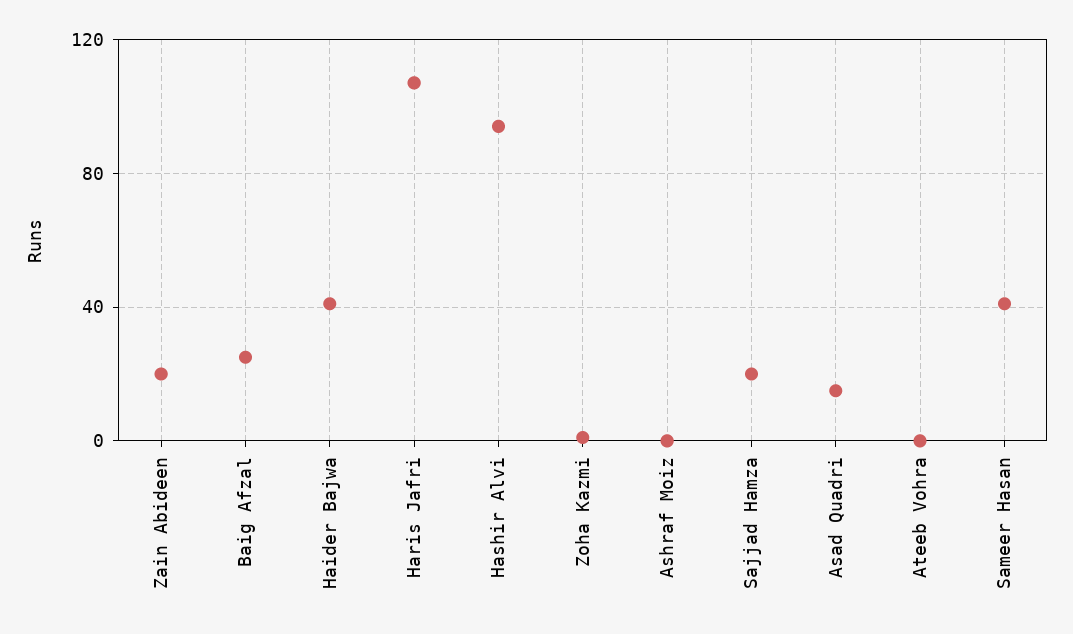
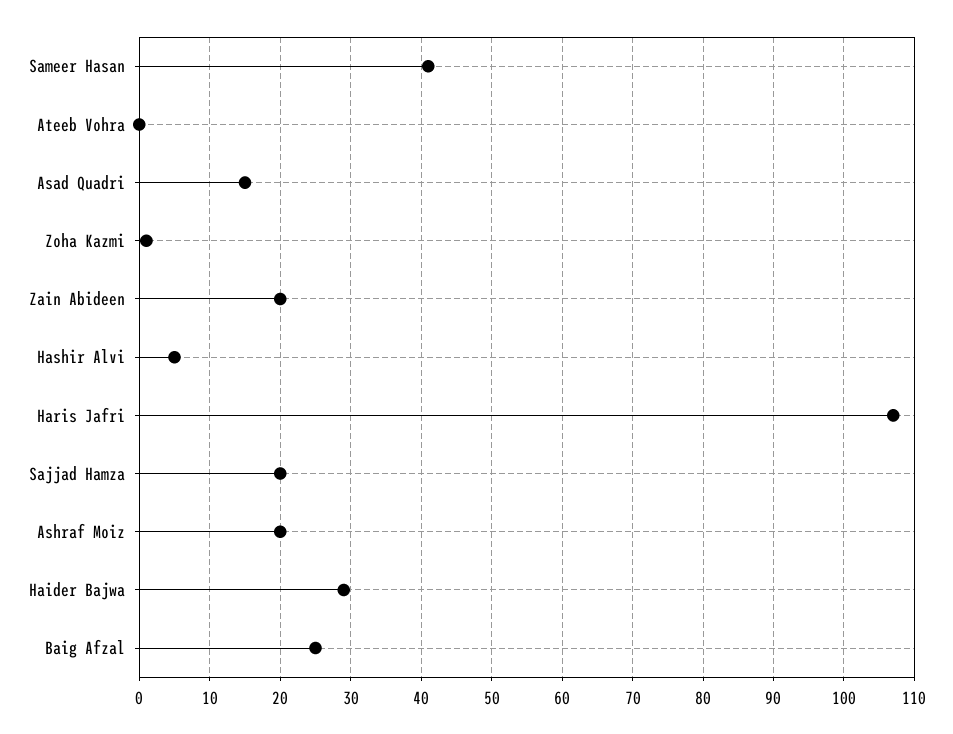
Haider Bajwa: 40 -> 29
Hashir Alvi: 95 -> 5
Ashraf Moiz: 0 -> 20

